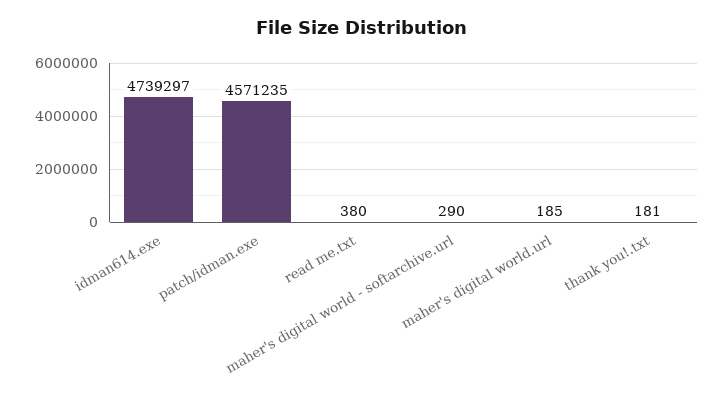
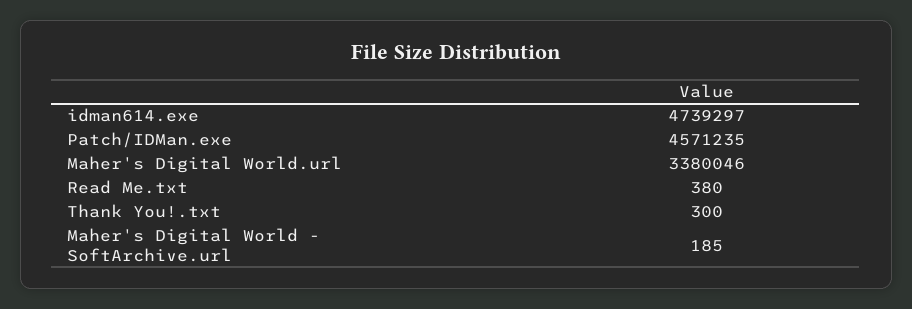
maher's digital world - softarchive.url: 290 -> 185
maher's digital world.url: 185 -> 3380046
thank you!.txt: 181 -> 300

